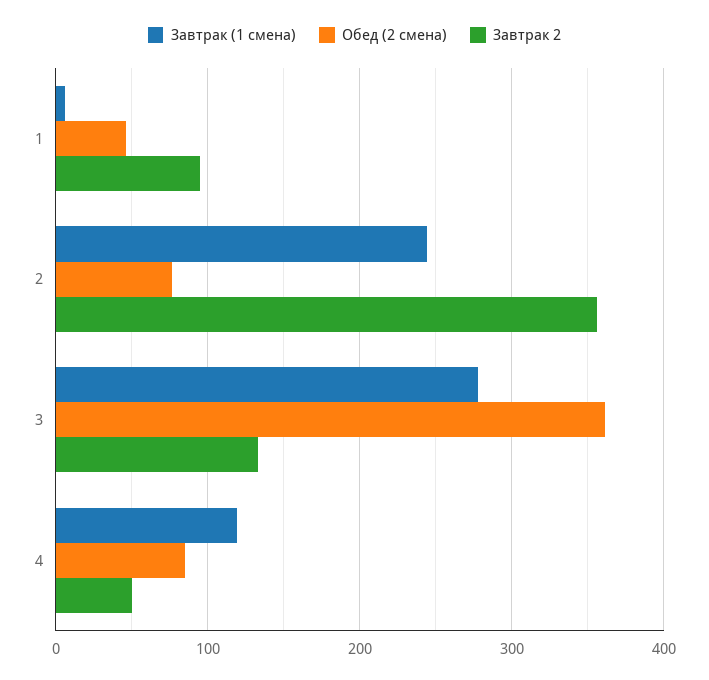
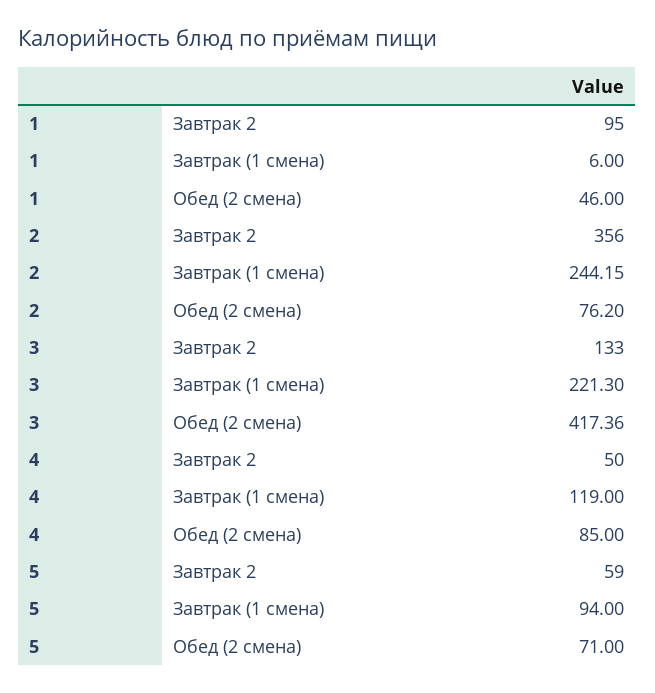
Завтрак (1 смена), 3: 280 -> 221.3
Обед (2 смена), 3: 360 -> 417.36
Завтрак 2, 5: none -> 59
Завтрак (1 смена), 5: none -> 94
Обед (2 смена), 5: none -> 71

